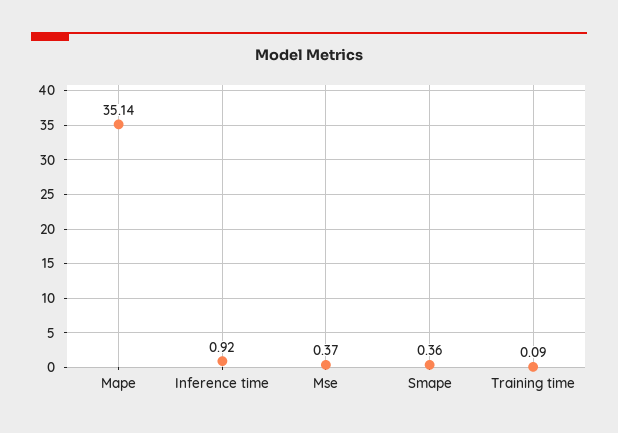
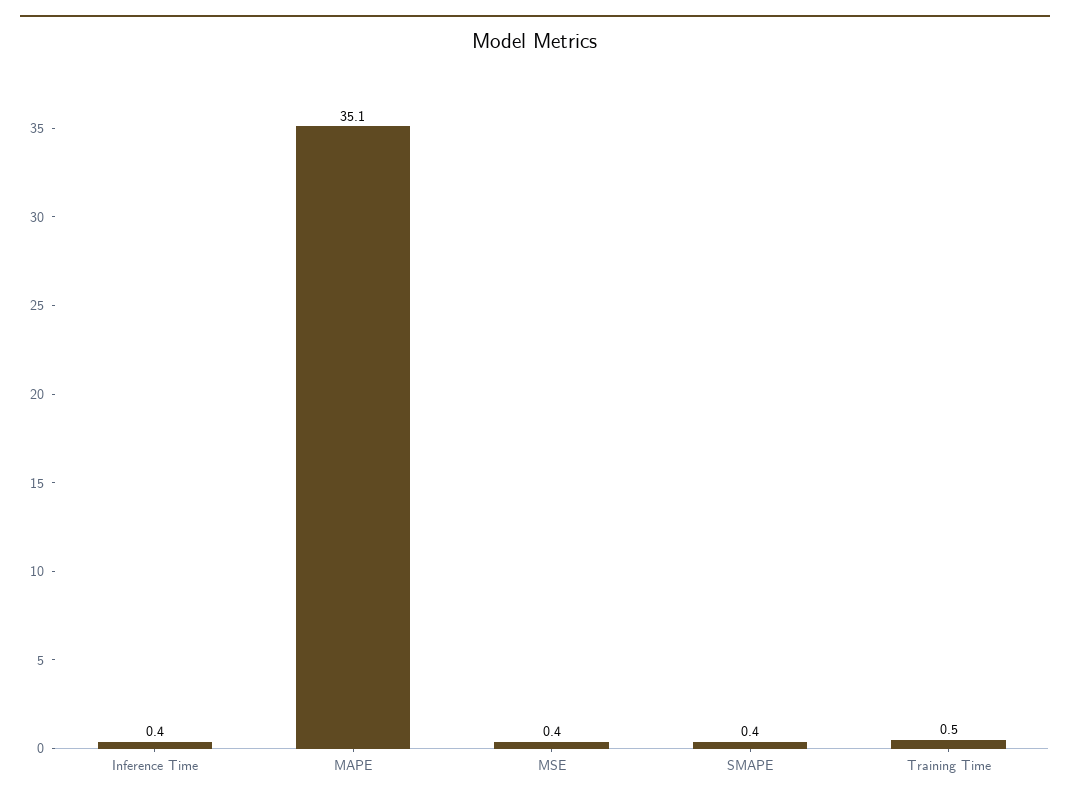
Inference time: 0.92 -> 0.4
Training time: 0.09 -> 0.5

